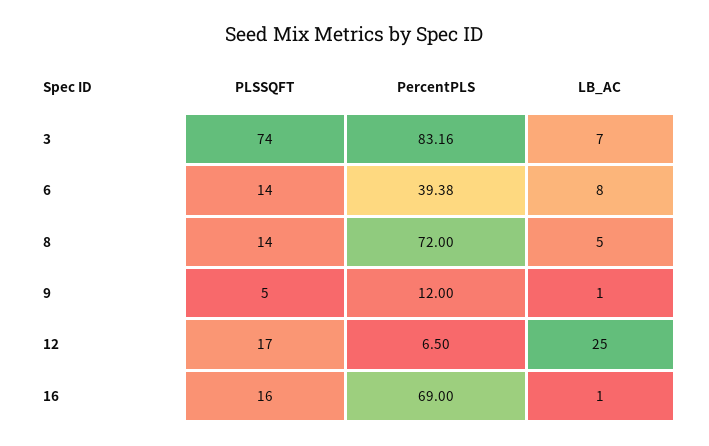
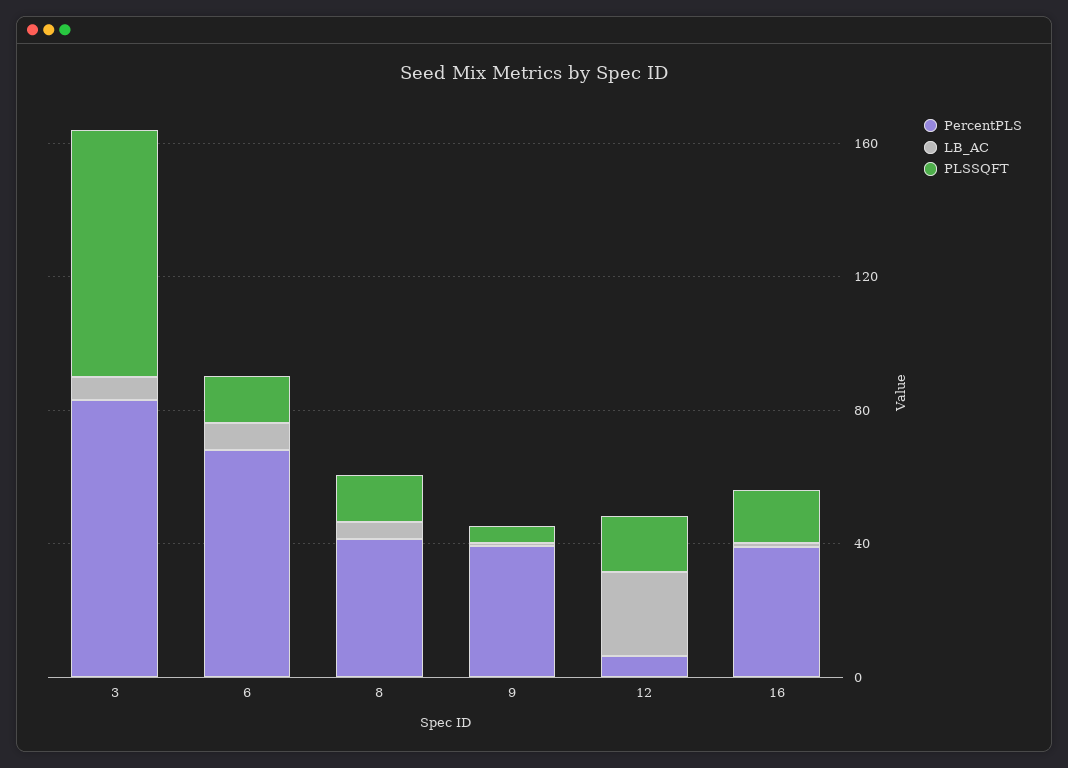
PercentPLS, 6: 39.38 -> 70
PercentPLS, 8: 72 -> 40
PercentPLS, 9: 12 -> 40
PercentPLS, 16: 69 -> 40

